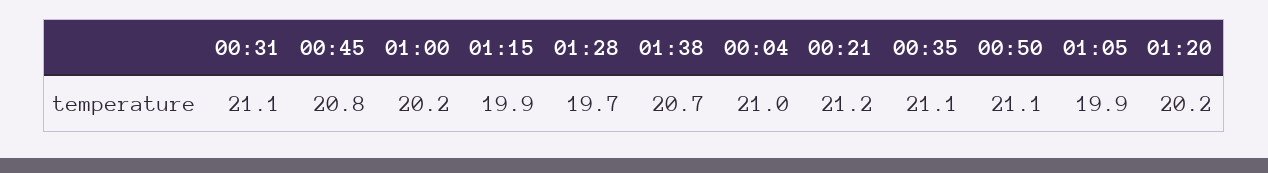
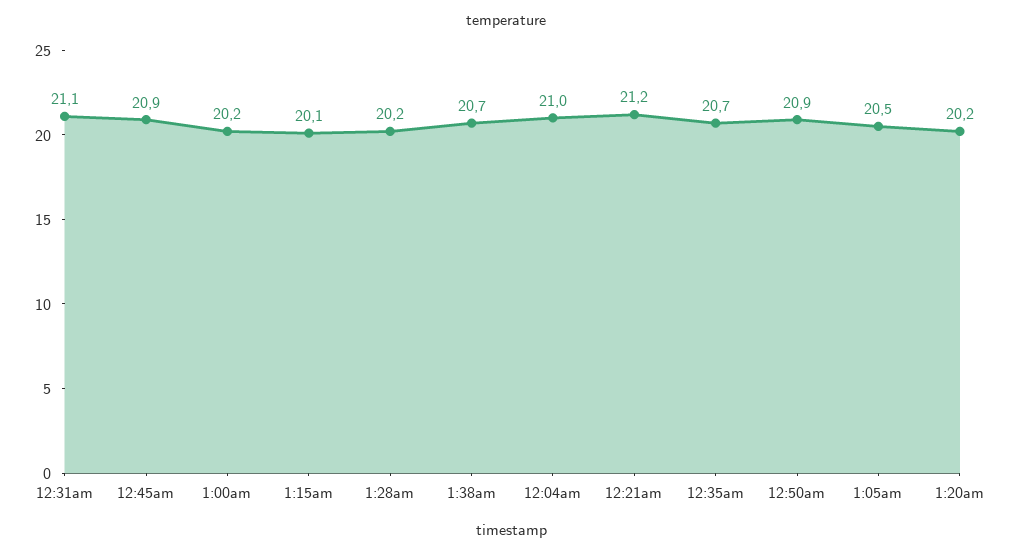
00:45: 20.8 -> 20.9
01:15: 19.9 -> 20.1
01:28: 19.7 -> 20.2
00:35: 21.1 -> 20.7
00:50: 21.1 -> 20.9
01:05: 19.9 -> 20.5

